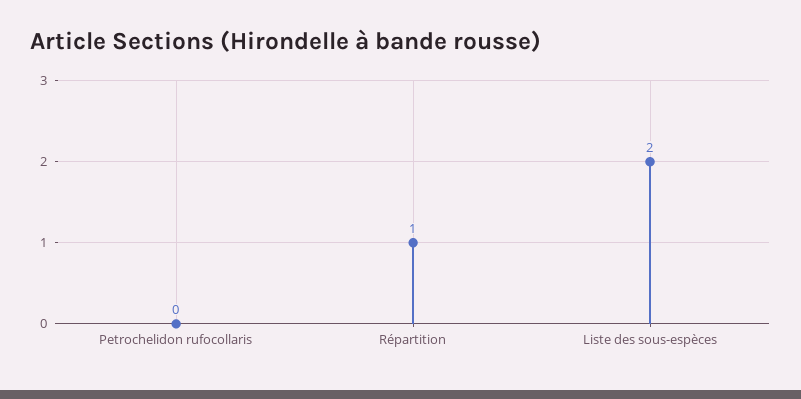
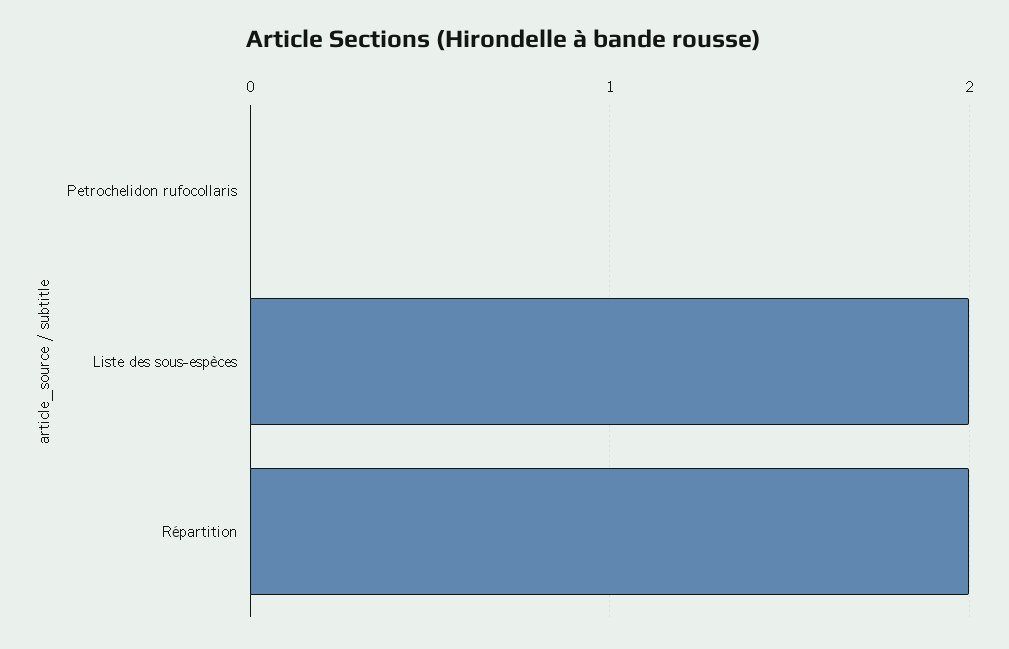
Répartition: 1 -> 2

